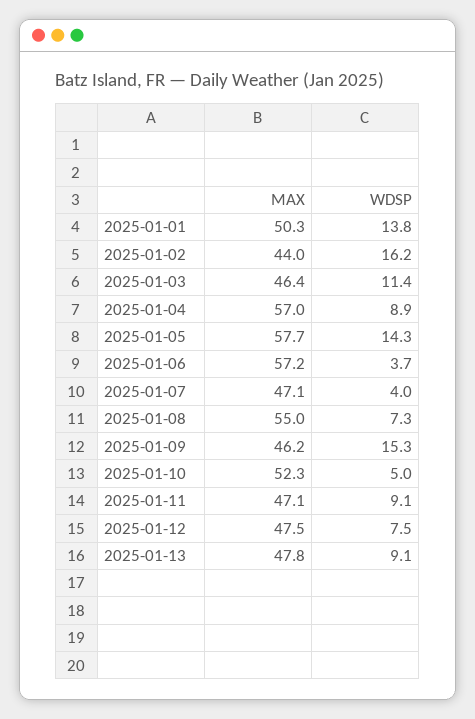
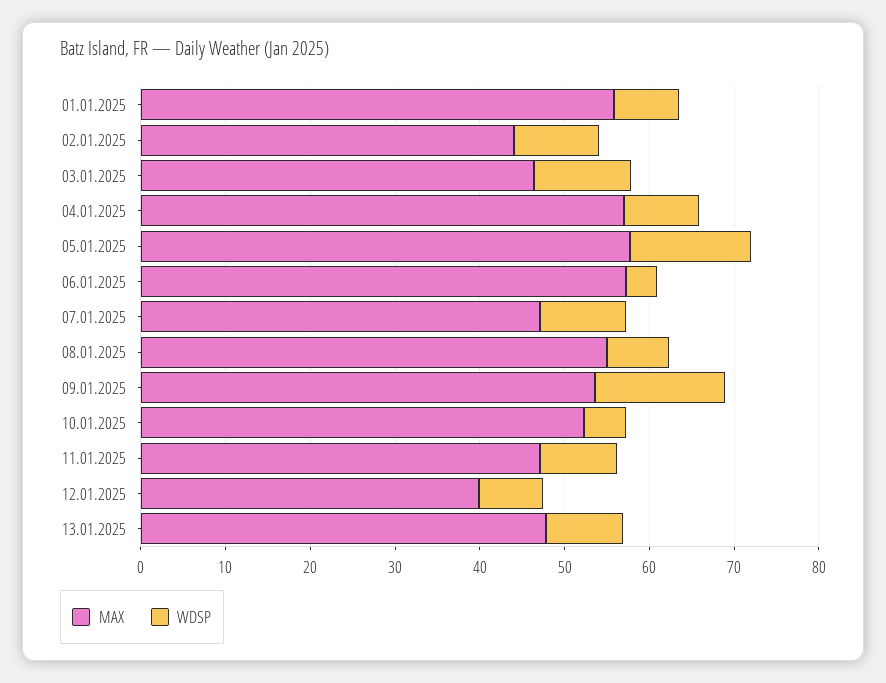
MAX, 2025-01-01: 50.3 -> 56
WDSP, 2025-01-01: 13.8 -> 8
WDSP, 2025-01-02: 16.2 -> 10
WDSP, 2025-01-07: 4 -> 10
MAX, 2025-01-09: 46.2 -> 54
MAX, 2025-01-12: 47.5 -> 40

